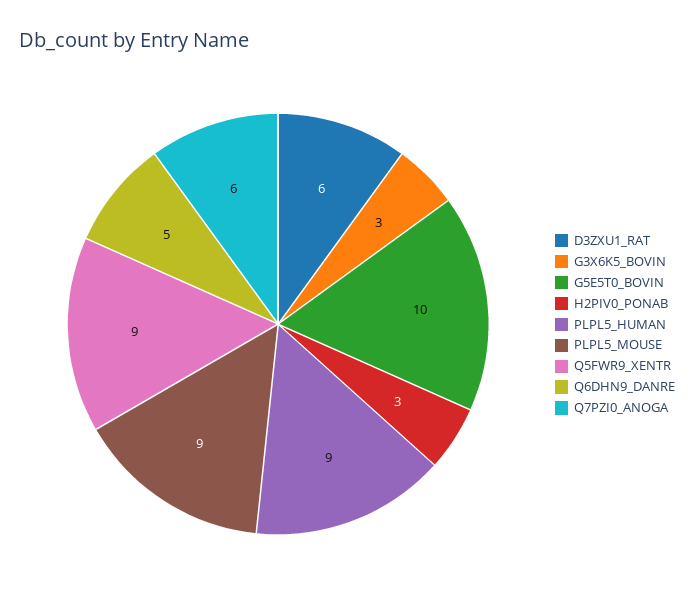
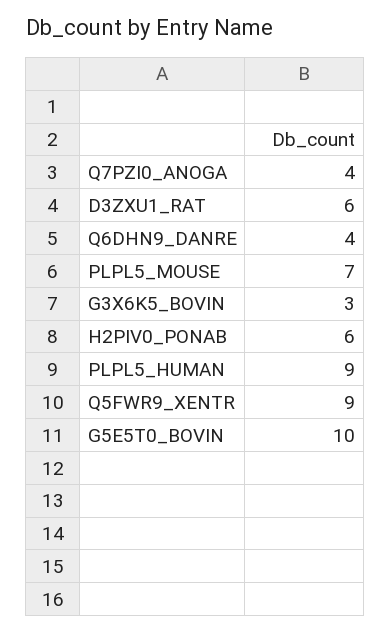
H2PIV0_PONAB: 3 -> 6
PLPL5_MOUSE: 9 -> 7
Q6DHN9_DANRE: 5 -> 4
Q7PZI0_ANOGA: 6 -> 4

